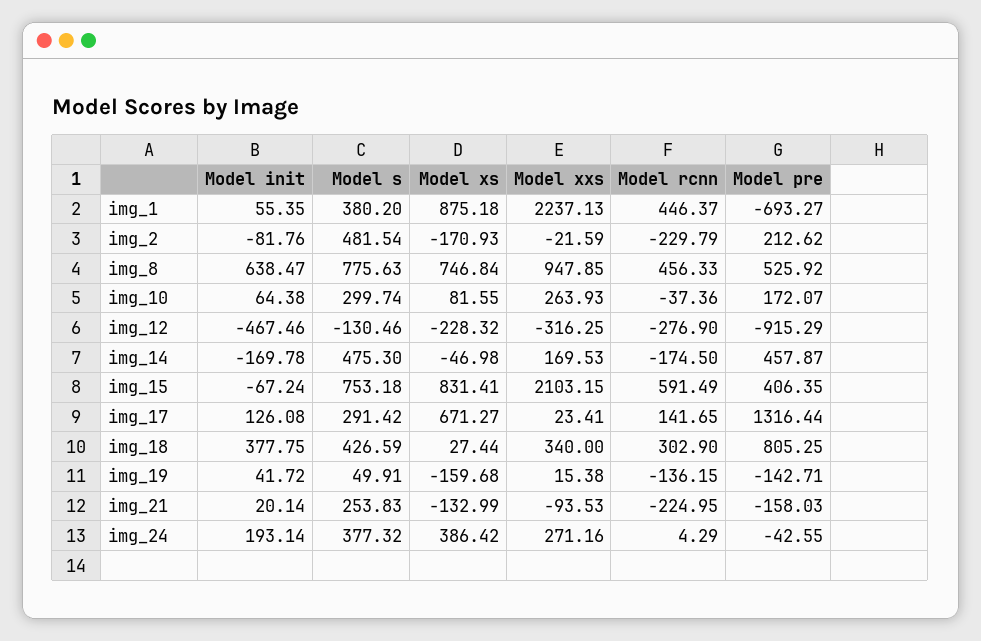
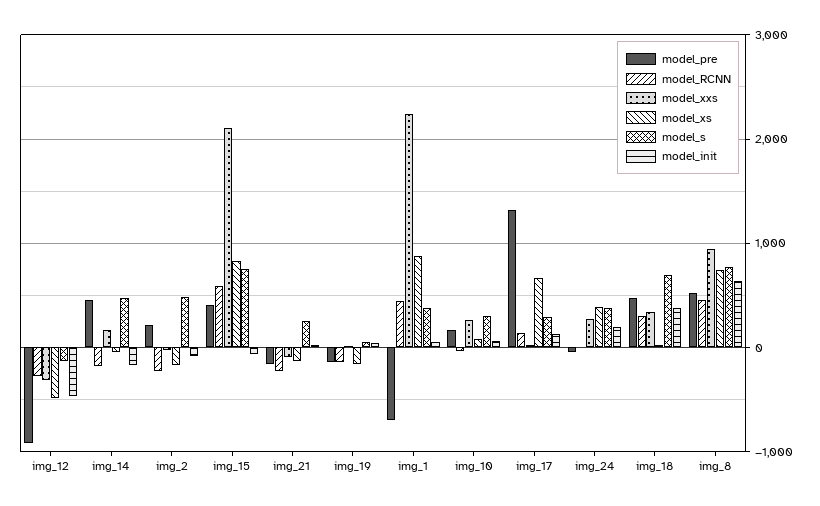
Model xs, img_12: -228.32 -> -500
Model s, img_18: 426.59 -> 700
Model pre, img_18: 805.25 -> 500

